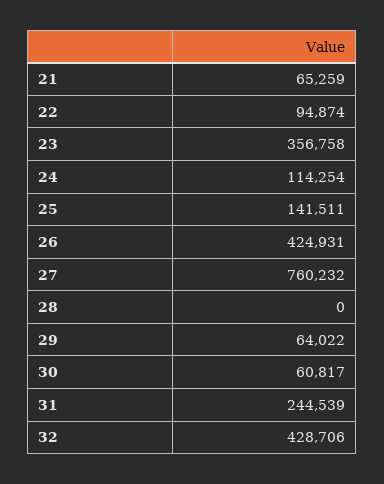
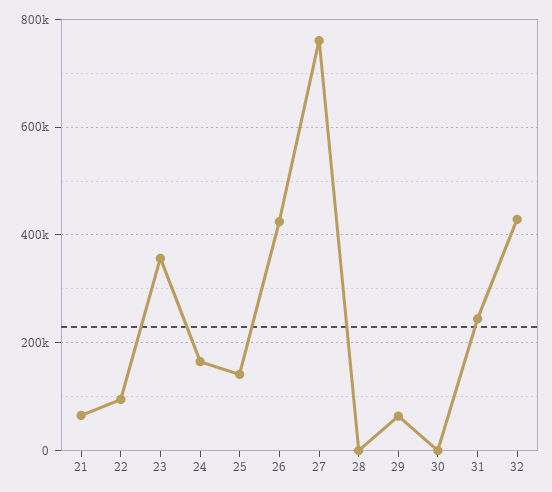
24: 114254 -> 160000
30: 60817 -> 0

